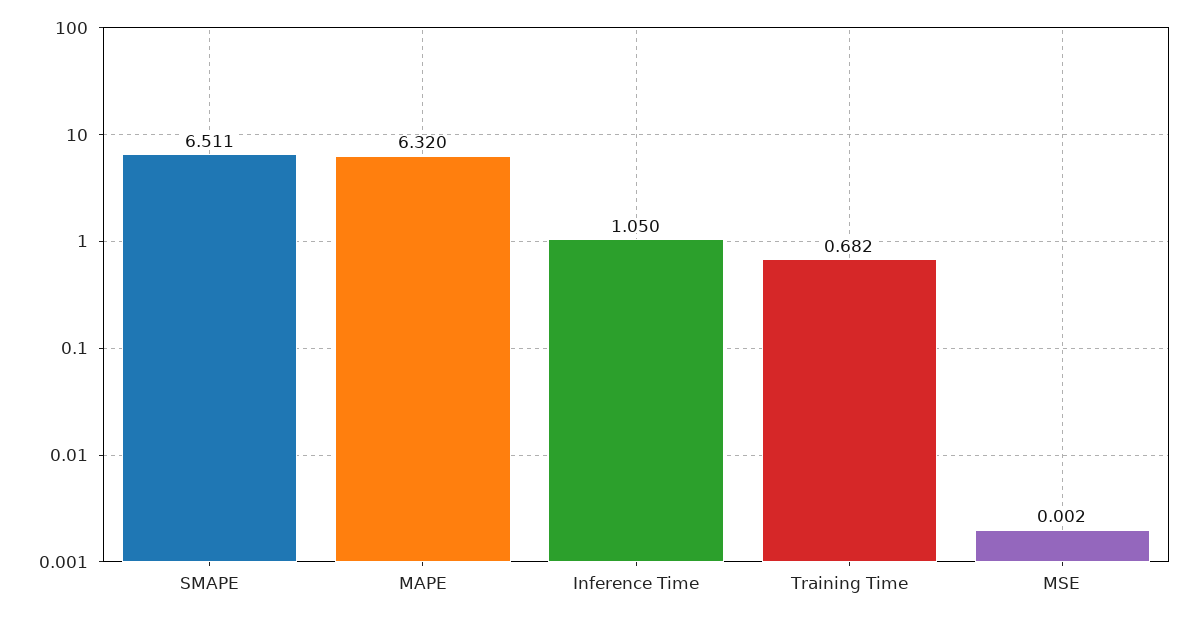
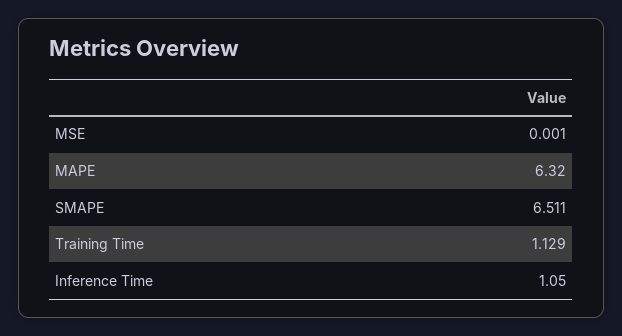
Training Time: 0.682 -> 1.129
MSE: 0.002 -> 0.001

